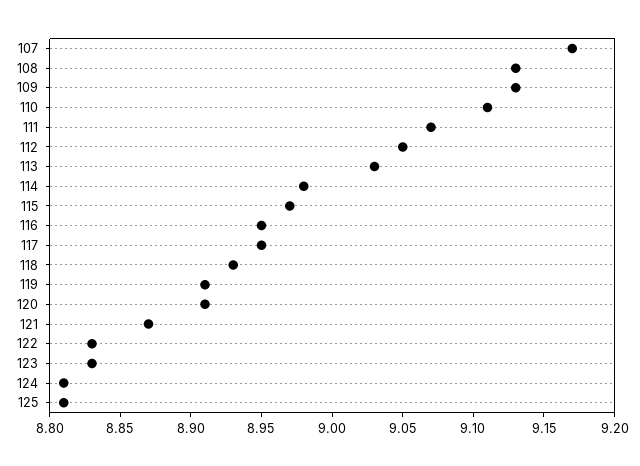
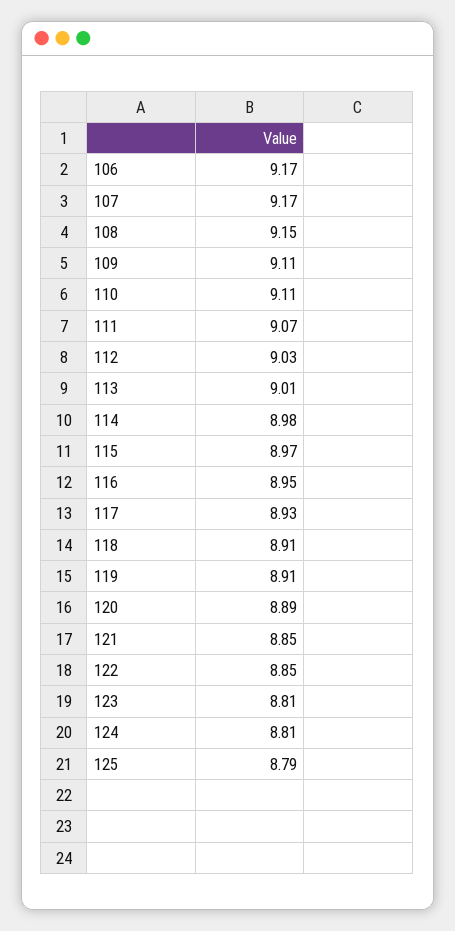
108: 9.13 -> 9.15
109: 9.13 -> 9.11
112: 9.05 -> 9.03
113: 9.03 -> 9.01
117: 8.95 -> 8.93
118: 8.93 -> 8.91
120: 8.91 -> 8.89
121: 8.87 -> 8.85
122: 8.83 -> 8.85
123: 8.83 -> 8.81
125: 8.81 -> 8.79
106: none -> 9.17

